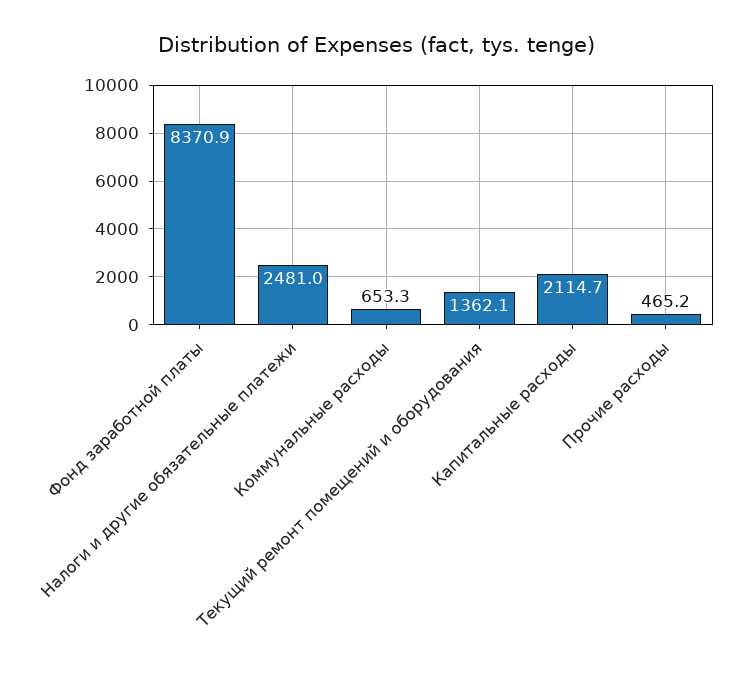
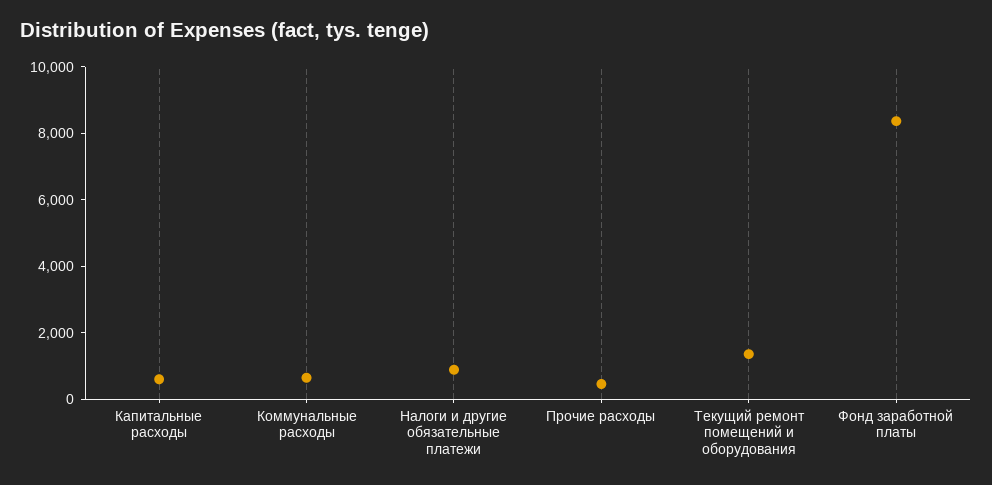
Налоги и другие обязательные платежи: 2481 -> 1000
Капитальные расходы: 2114.7 -> 500

